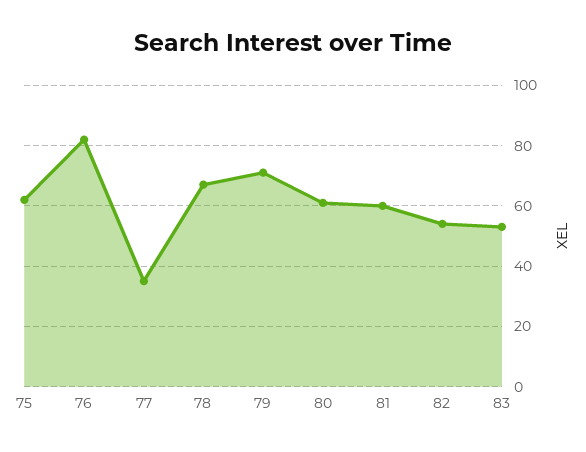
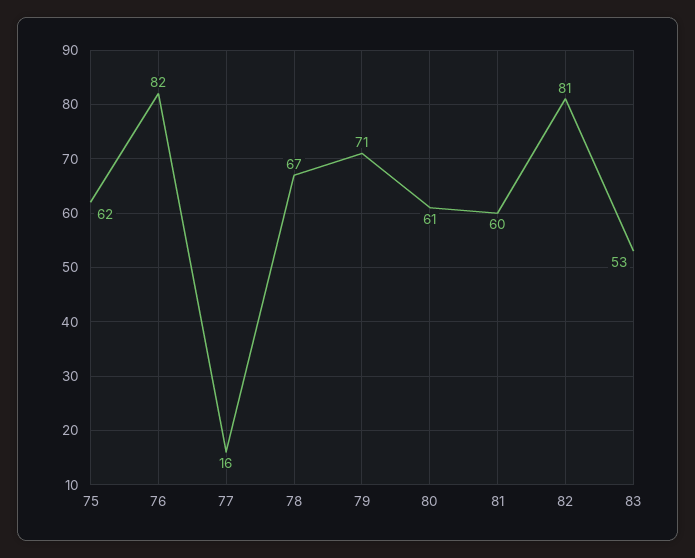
77: 35 -> 16
82: 55 -> 81

